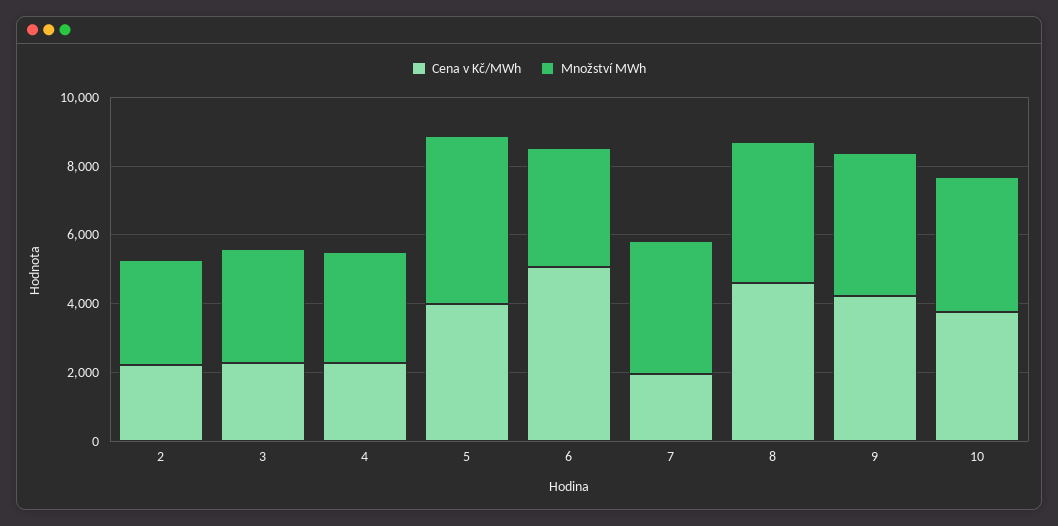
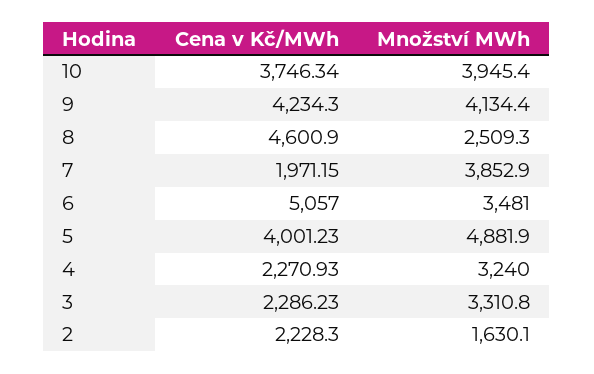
Množství MWh, 2: 3000 -> 1630.1
Množství MWh, 8: 4000 -> 2509.3

